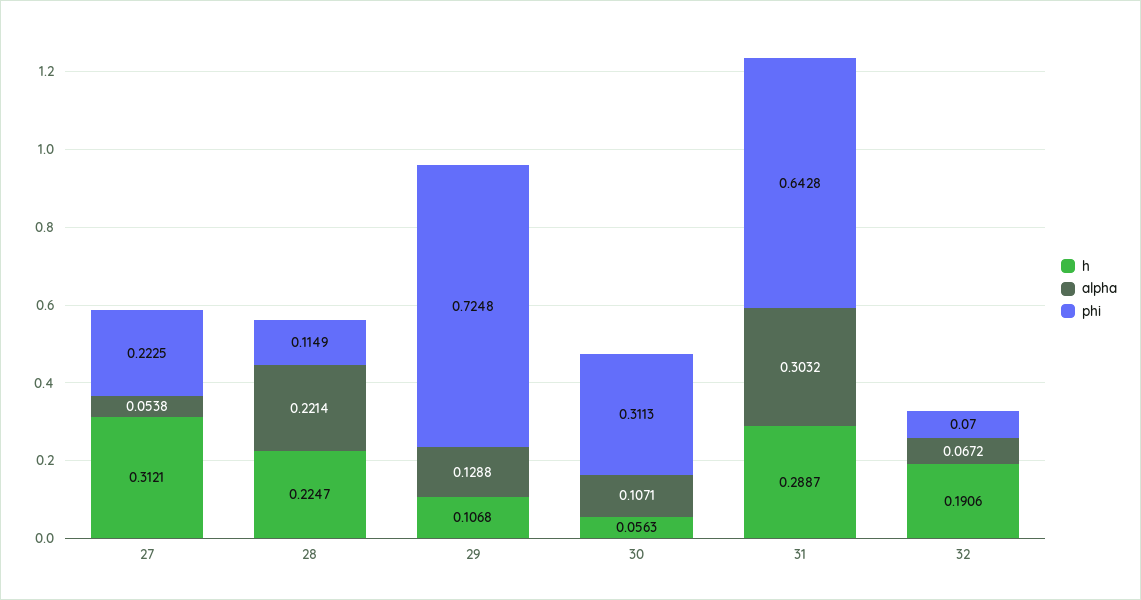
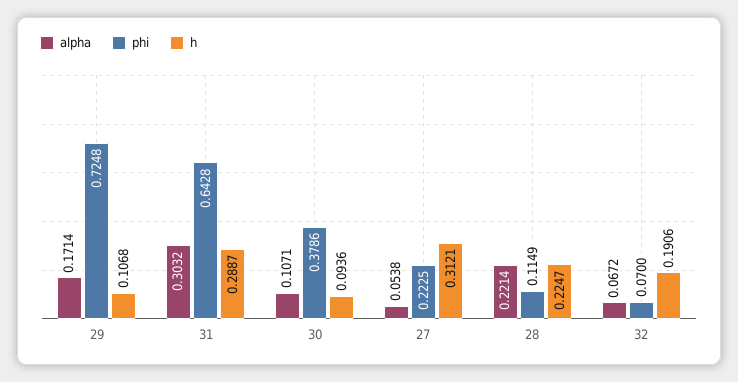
alpha, 29: 0.1288 -> 0.1714
h, 30: 0.0563 -> 0.0936
phi, 30: 0.3113 -> 0.3786

